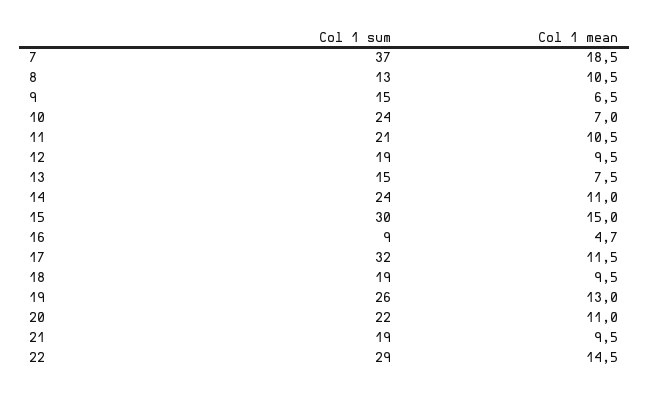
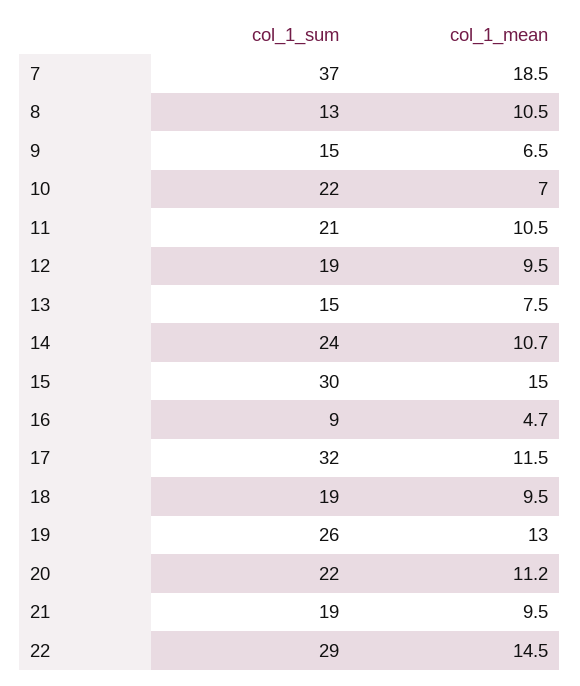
Col 1 sum, 10: 24 -> 22
Col 1 mean, 14: 11 -> 10.7
Col 1 mean, 20: 11 -> 11.2

